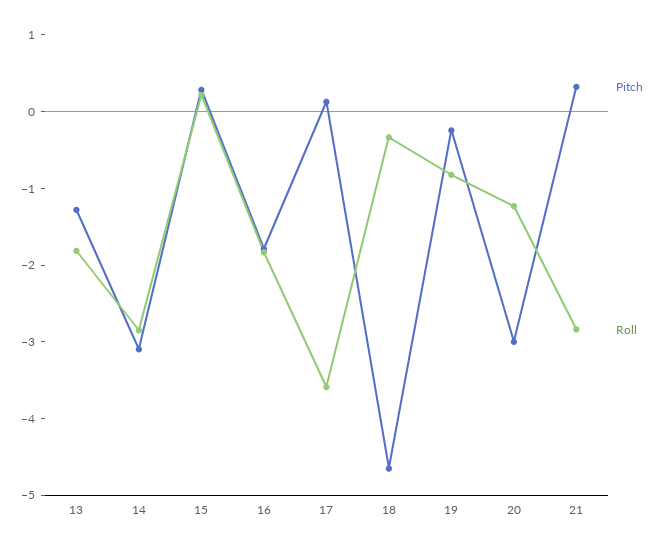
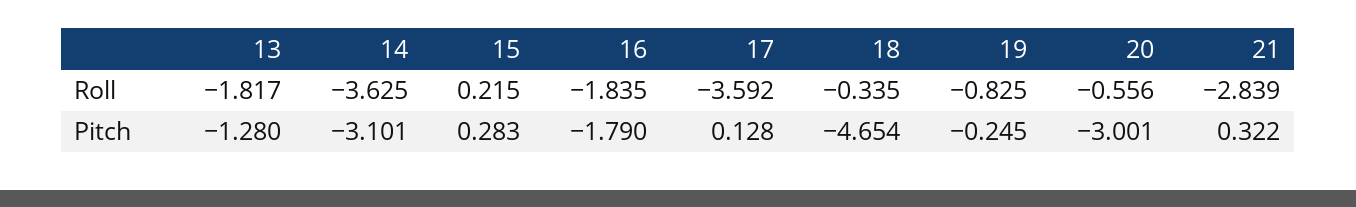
Roll, 14: -2.8 -> -3.625
Roll, 20: -1.2 -> -0.556

